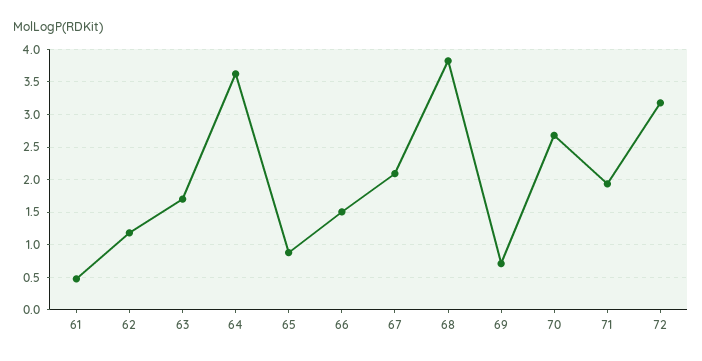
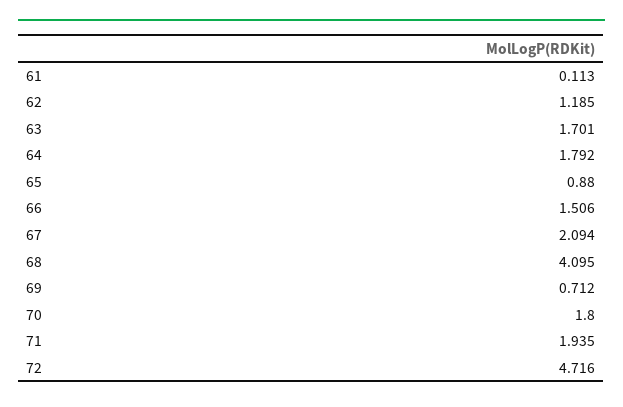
61: 0.5 -> 0.113
64: 3.6 -> 1.792
68: 3.8 -> 4.095
70: 2.7 -> 1.8
72: 3.2 -> 4.716

